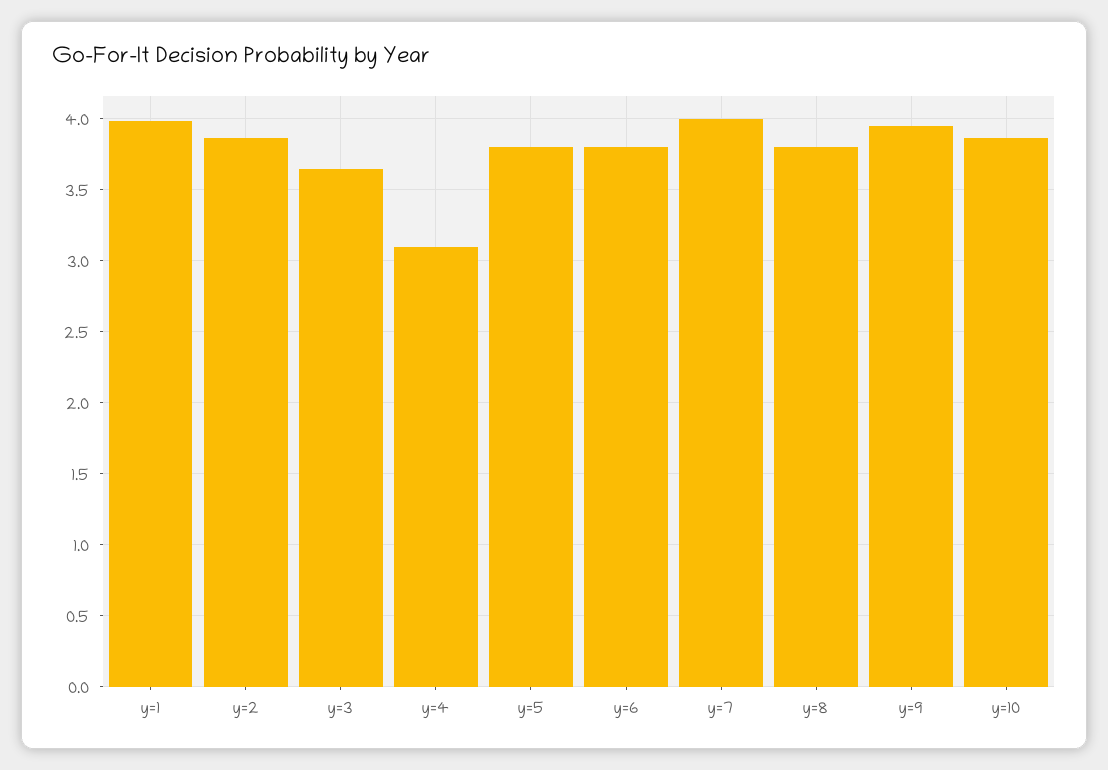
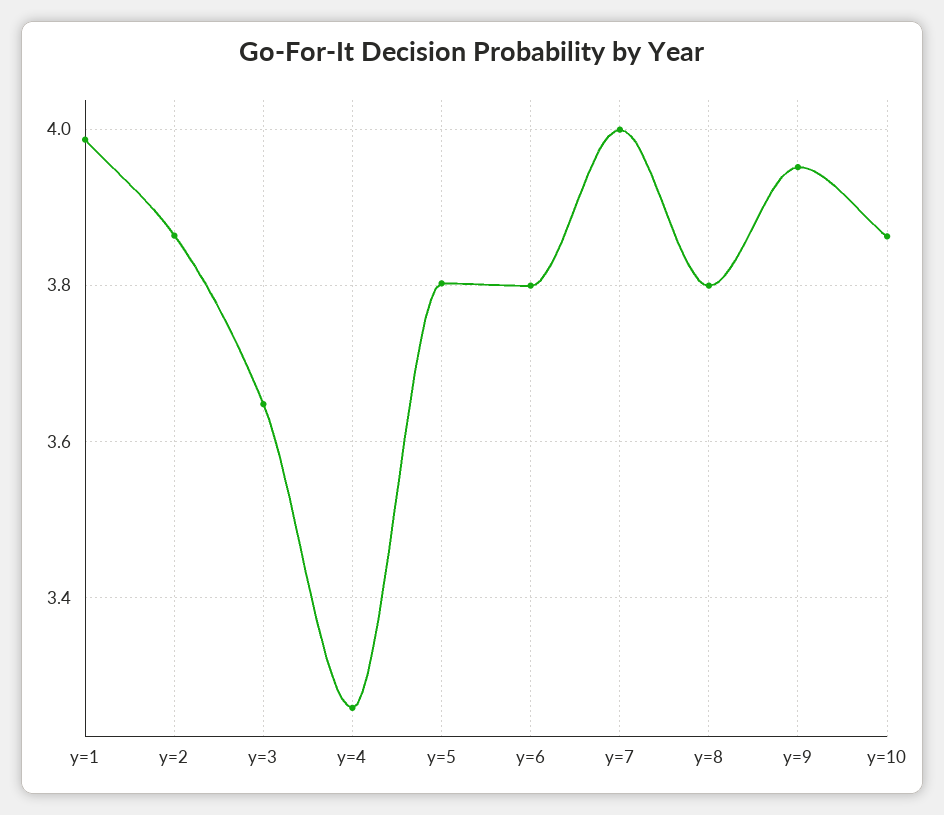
y=4: 3.1 -> 3.26

